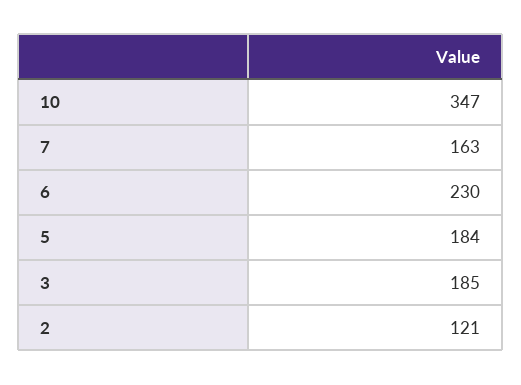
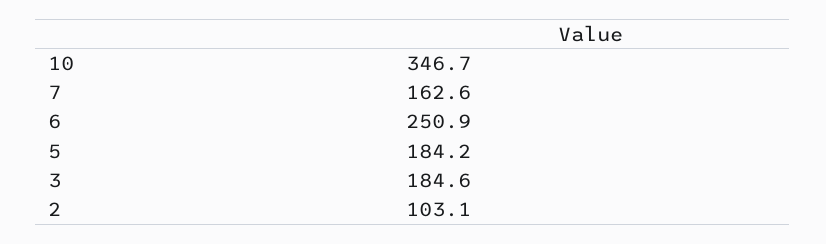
6: 230 -> 250.9
2: 121 -> 103.1

